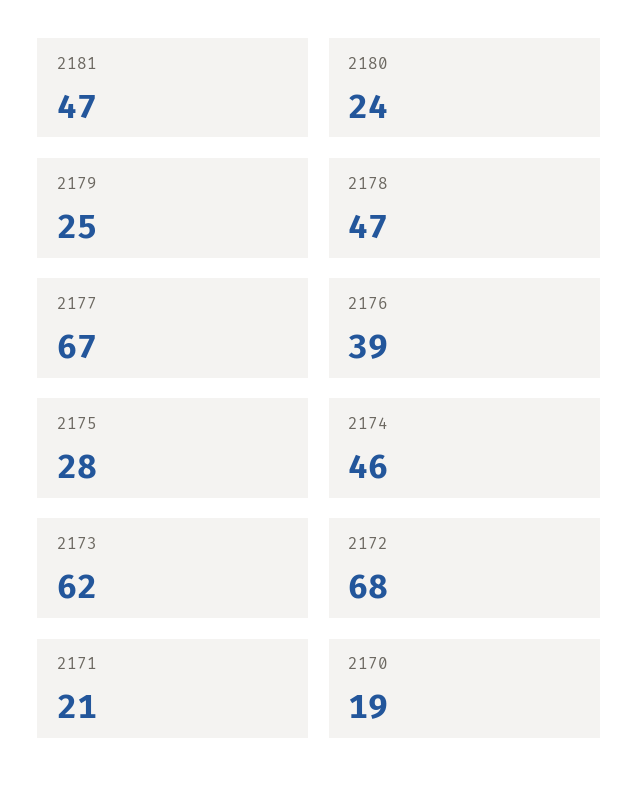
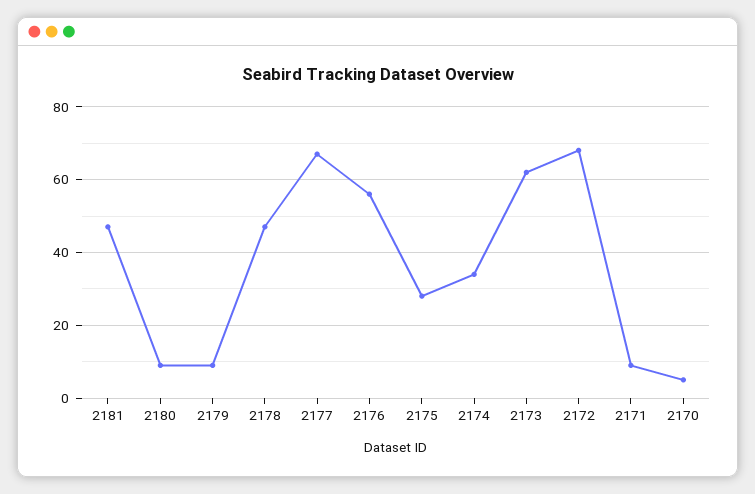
2180: 24 -> 10
2179: 25 -> 10
2176: 39 -> 55
2174: 46 -> 35
2171: 21 -> 10
2170: 19 -> 5

